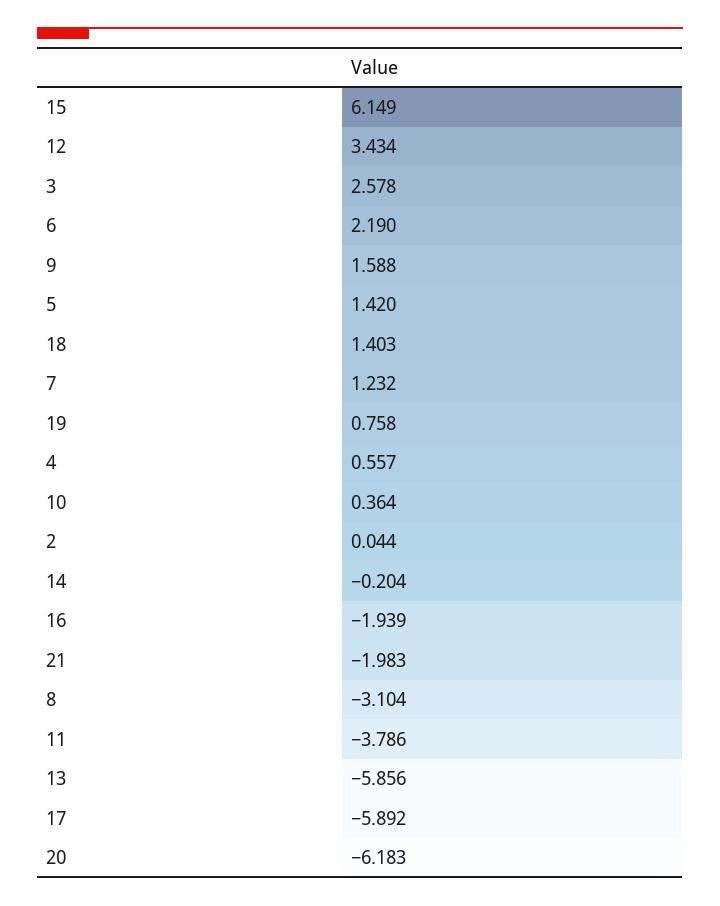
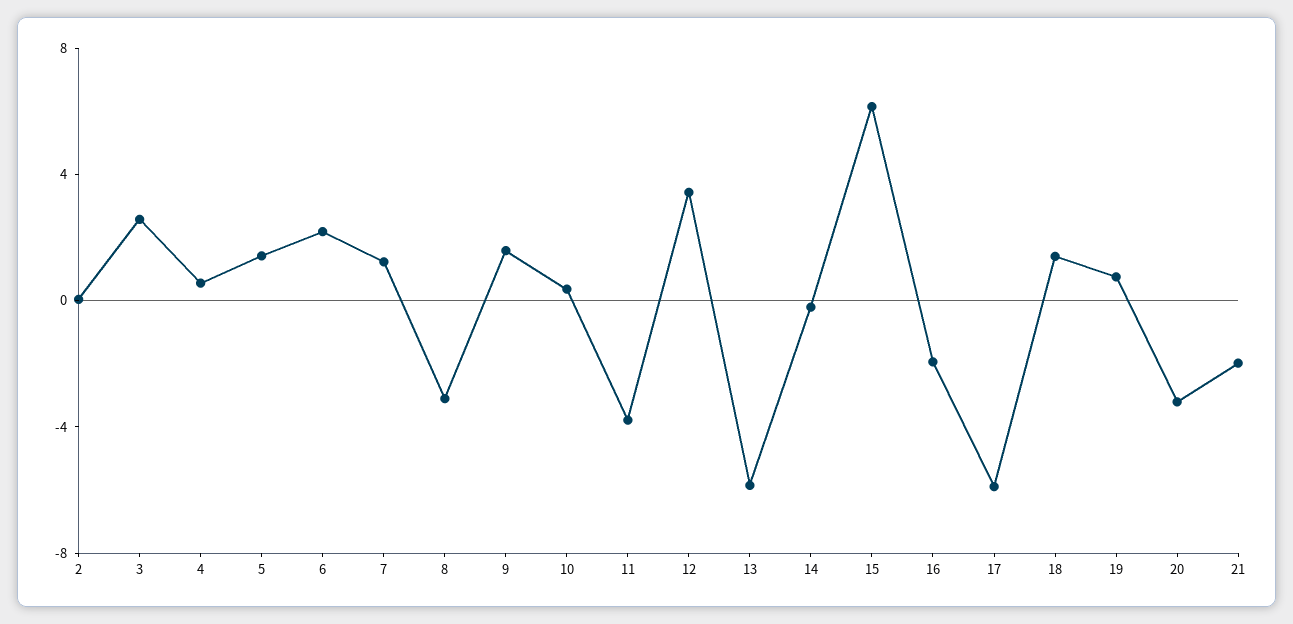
20: -6.183 -> -3

